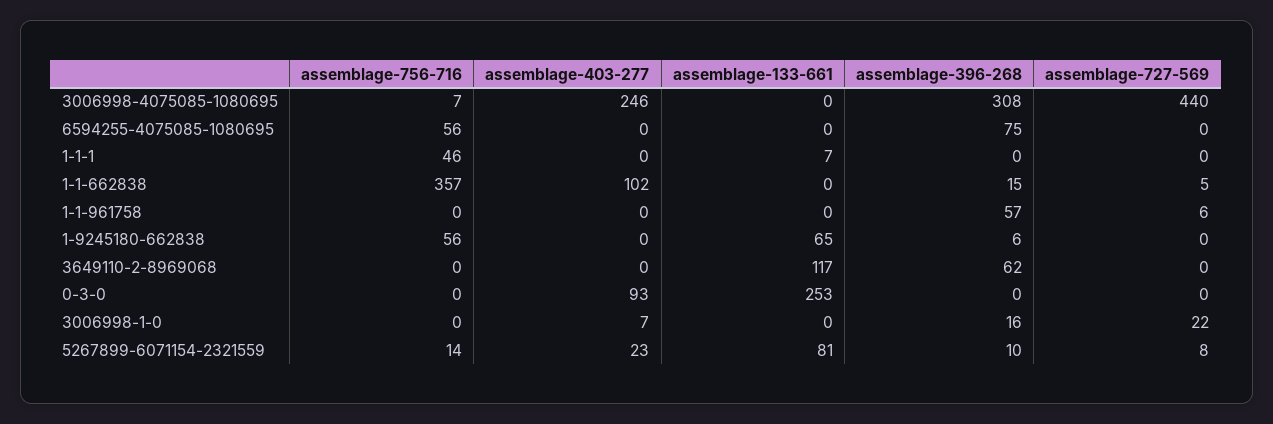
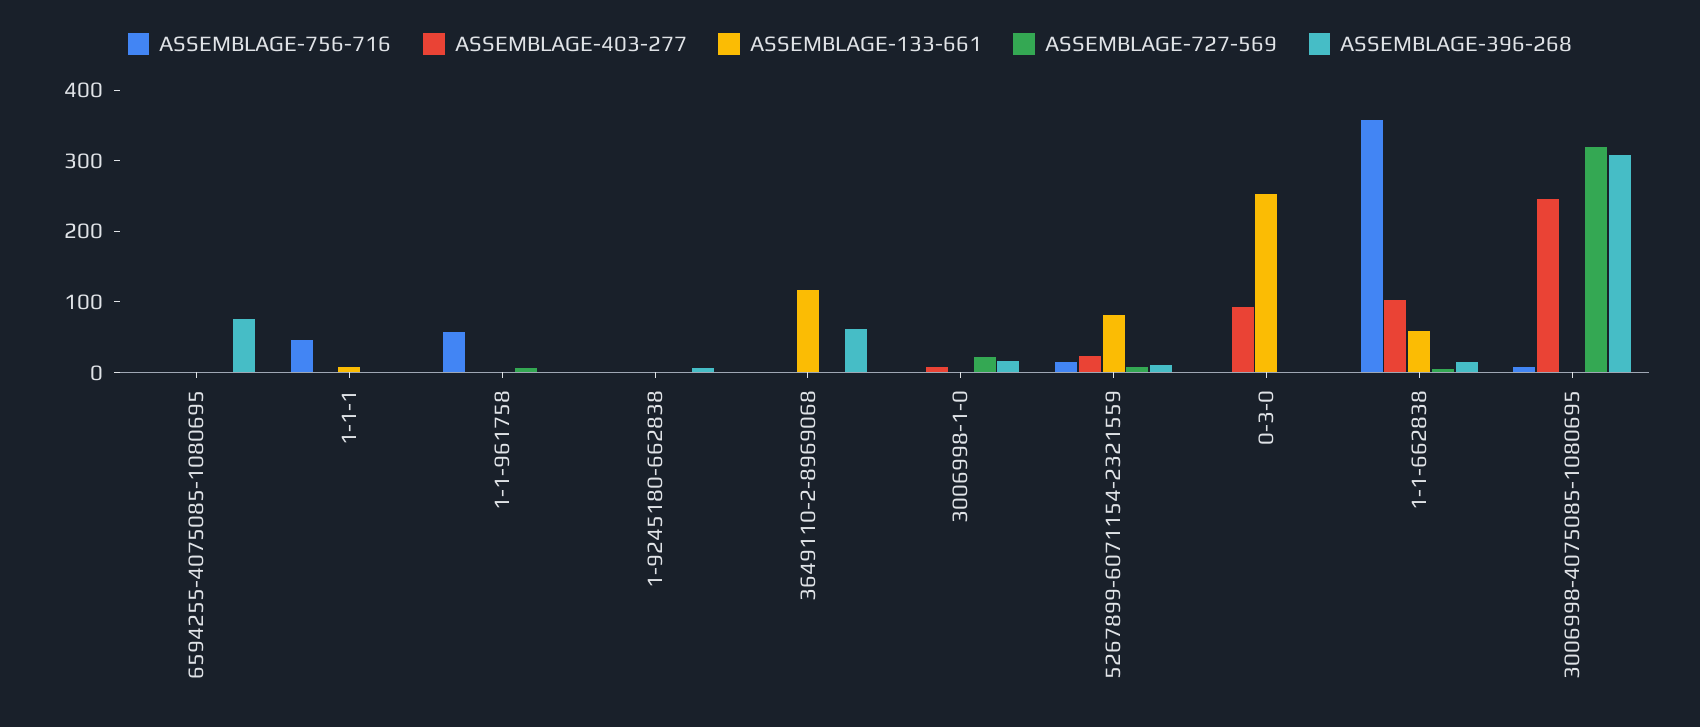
assemblage-727-569, 3006998-4075085-1080695: 440 -> 320
assemblage-756-716, 6594255-4075085-1080695: 56 -> 0
assemblage-133-661, 1-1-662838: 0 -> 60
assemblage-756-716, 1-1-961758: 0 -> 60
assemblage-396-268, 1-1-961758: 57 -> 0
assemblage-756-716, 1-9245180-662838: 56 -> 0
assemblage-133-661, 1-9245180-662838: 65 -> 0

